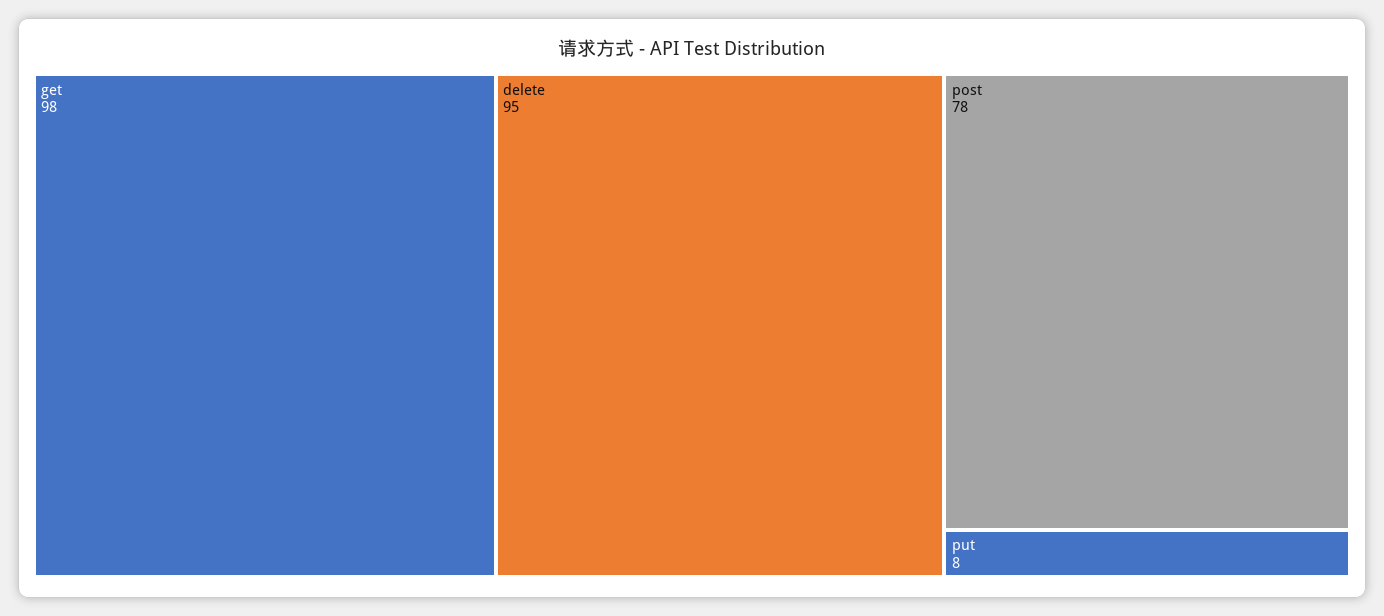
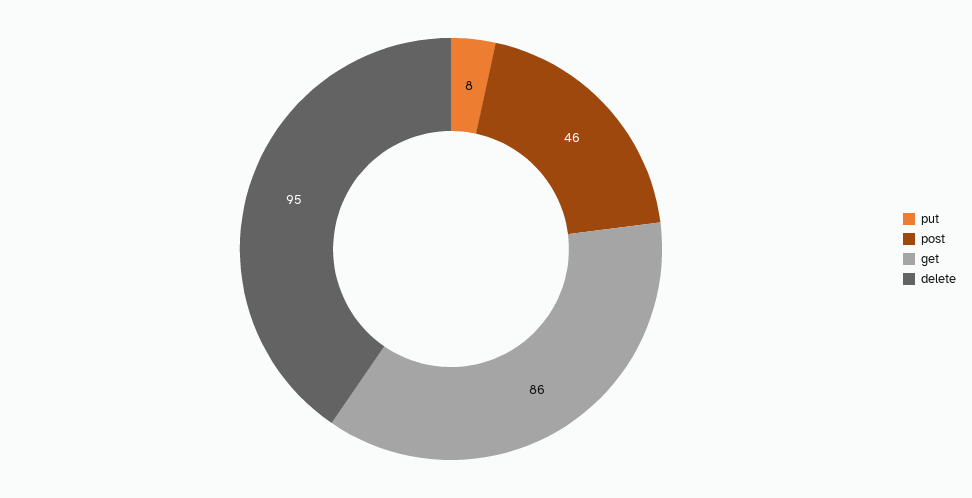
get: 98 -> 86
post: 78 -> 46

